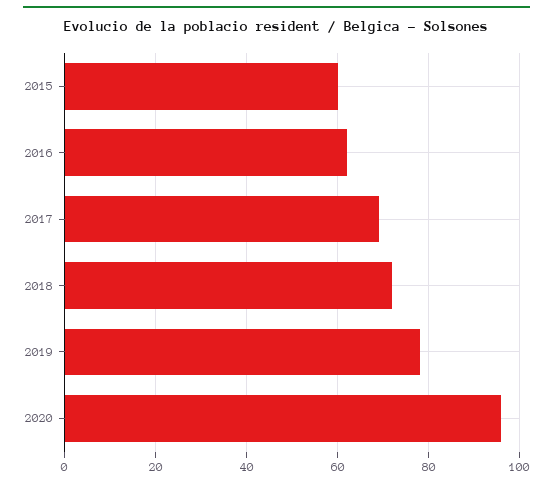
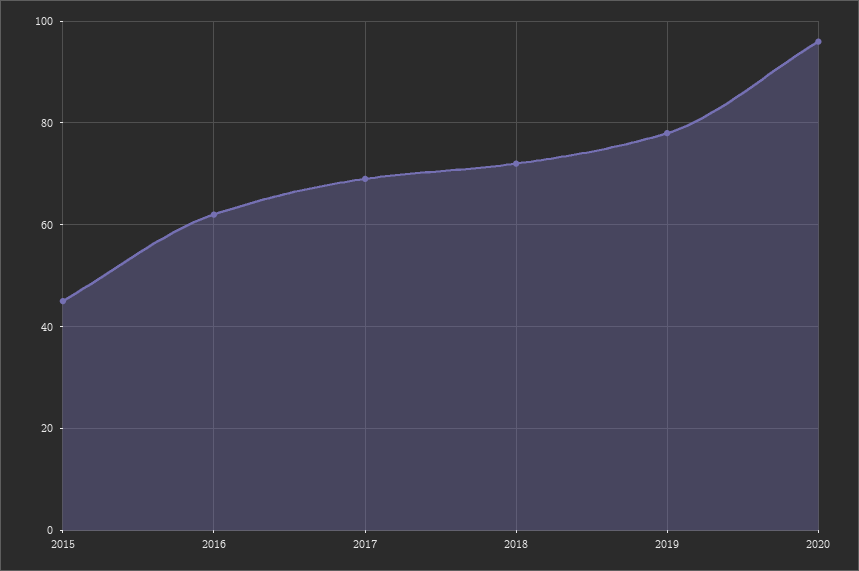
2015: 60 -> 45

